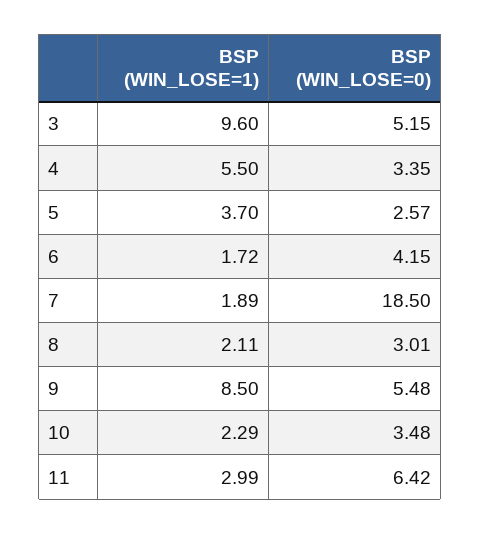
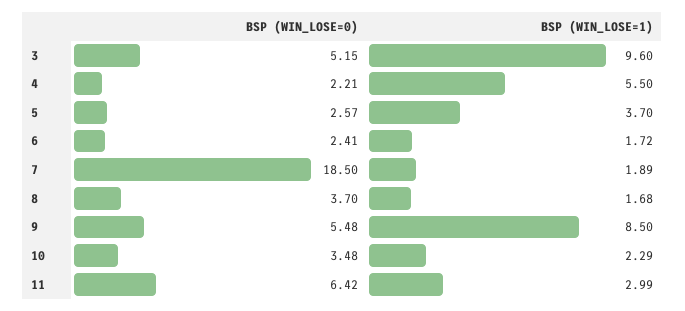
BSP (WIN_LOSE=0), 4: 3.35 -> 2.21
BSP (WIN_LOSE=0), 6: 4.15 -> 2.41
BSP (WIN_LOSE=1), 8: 2.11 -> 1.68
BSP (WIN_LOSE=0), 8: 3.01 -> 3.7

